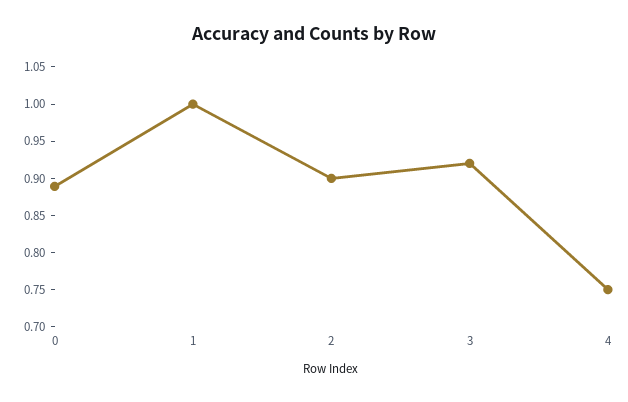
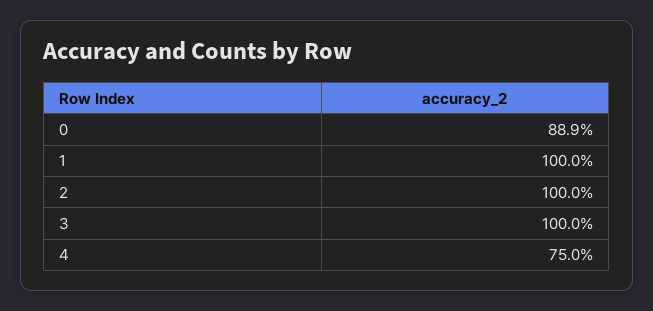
2: 0.9 -> 1
3: 0.925 -> 1

